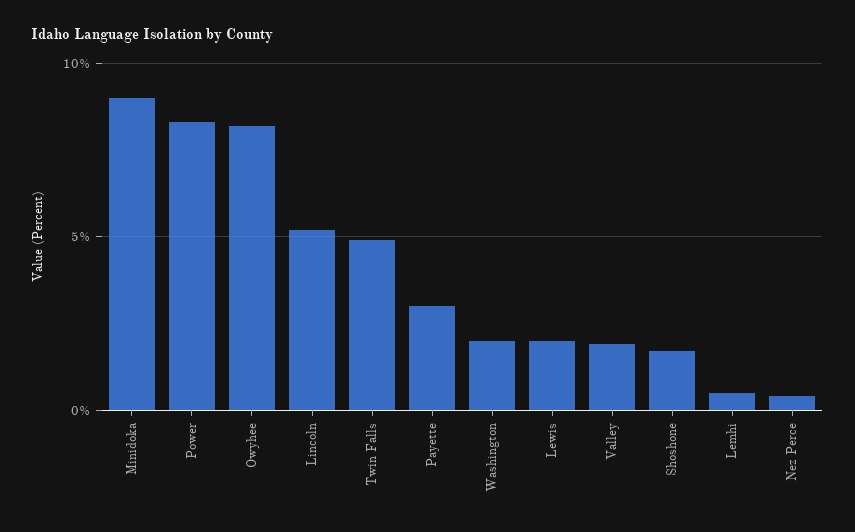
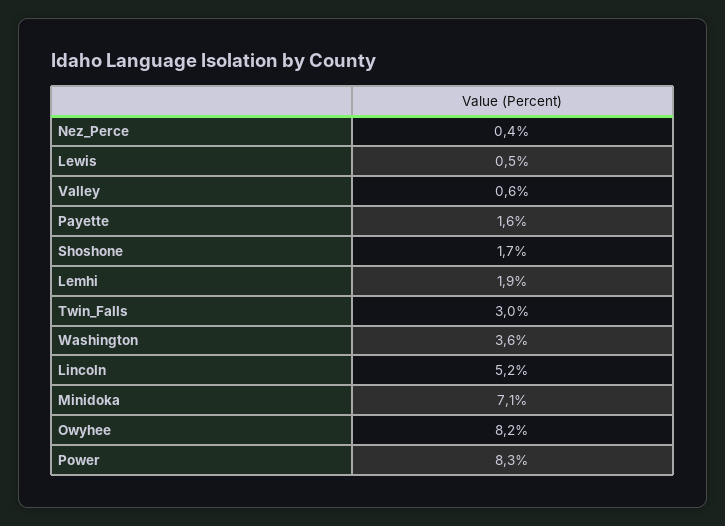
Minidoka: 9 -> 7.1
Twin Falls: 5 -> 3
Payette: 3 -> 1.6
Washington: 2 -> 3.6
Lewis: 2 -> 0.5
Valley: 2 -> 0.6
Lemhi: 0.5 -> 1.9

